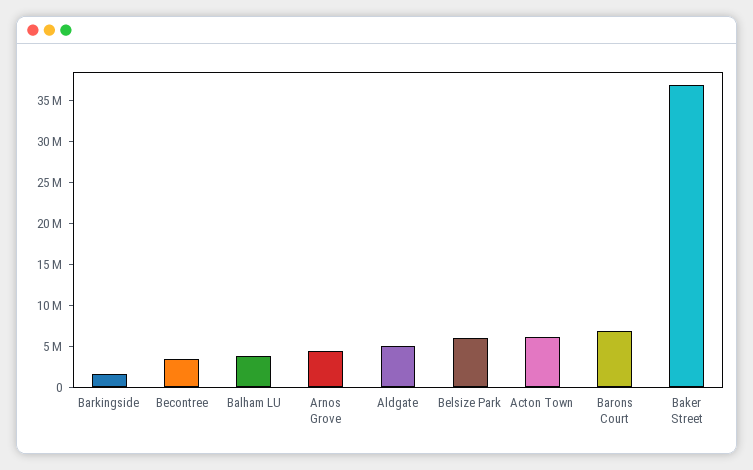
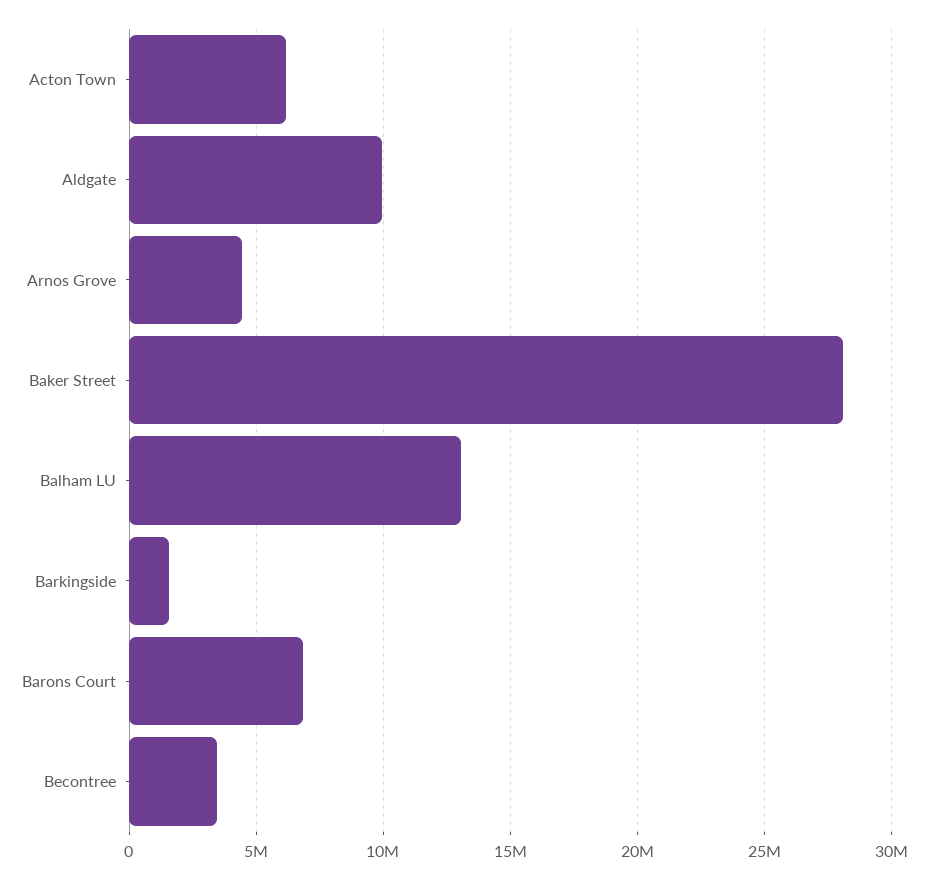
Balham LU: 4000000 -> 13000000
Aldgate: 5000000 -> 10000000
Belsize Park: 6000000 -> none
Baker Street: 37000000 -> 28000000

